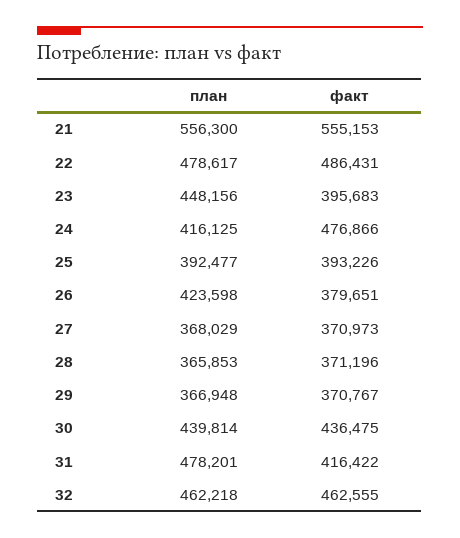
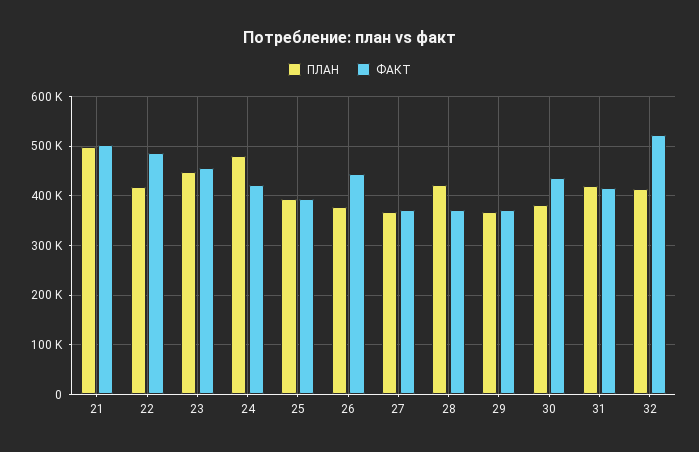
план, 21: 556300 -> 500000
факт, 21: 555153 -> 500000
план, 22: 478617 -> 420000
факт, 23: 395683 -> 460000
план, 24: 416125 -> 480000
факт, 24: 476866 -> 420000
план, 26: 423598 -> 380000
факт, 26: 379651 -> 440000
план, 28: 365853 -> 420000
план, 30: 439814 -> 380000
план, 31: 478201 -> 420000
план, 32: 462218 -> 420000
факт, 32: 462555 -> 520000

